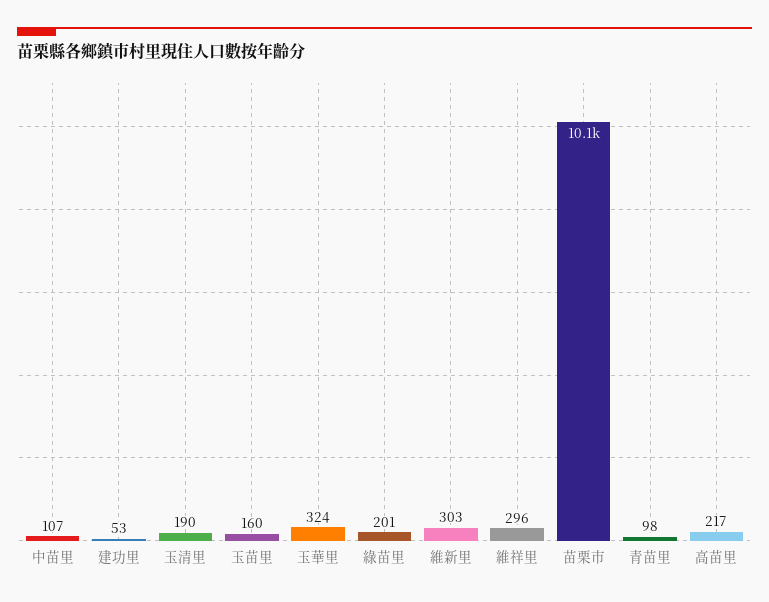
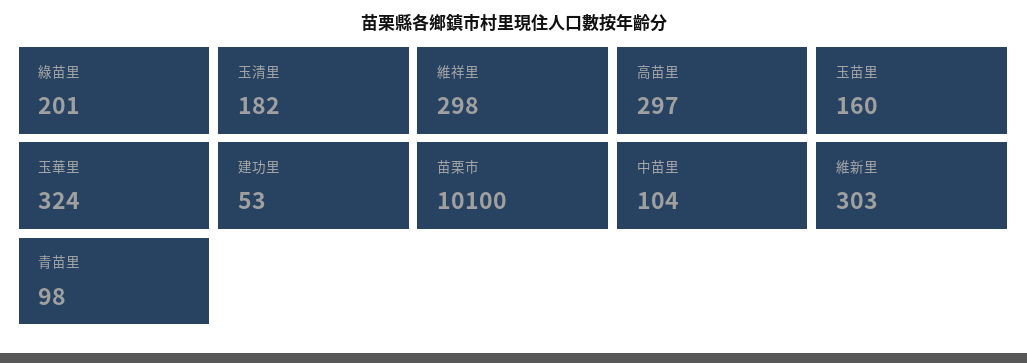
中苗里: 107 -> 104
玉清里: 190 -> 182
維祥里: 296 -> 298
高苗里: 217 -> 297

